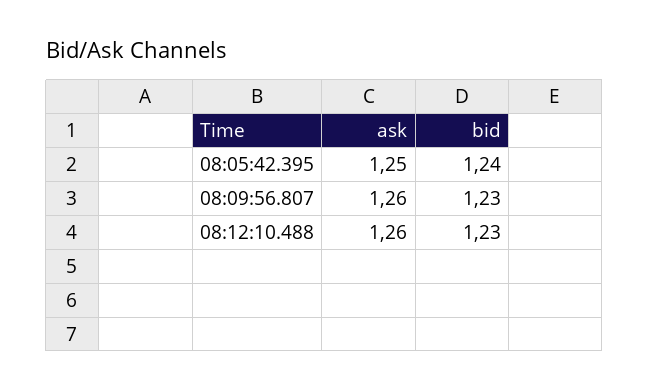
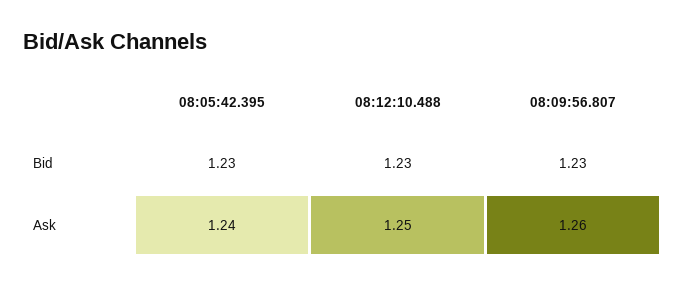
ask, 08:05:42.395: 1.25 -> 1.24
bid, 08:05:42.395: 1.24 -> 1.23
ask, 08:12:10.488: 1.26 -> 1.25

